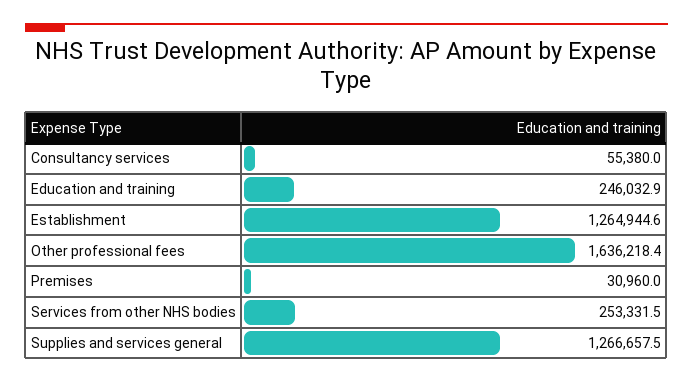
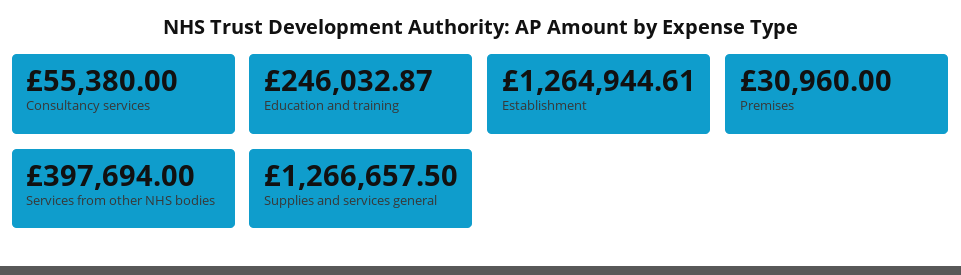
Other professional fees: 1636218.4 -> none
Services from other NHS bodies: 253331.5 -> 397694

